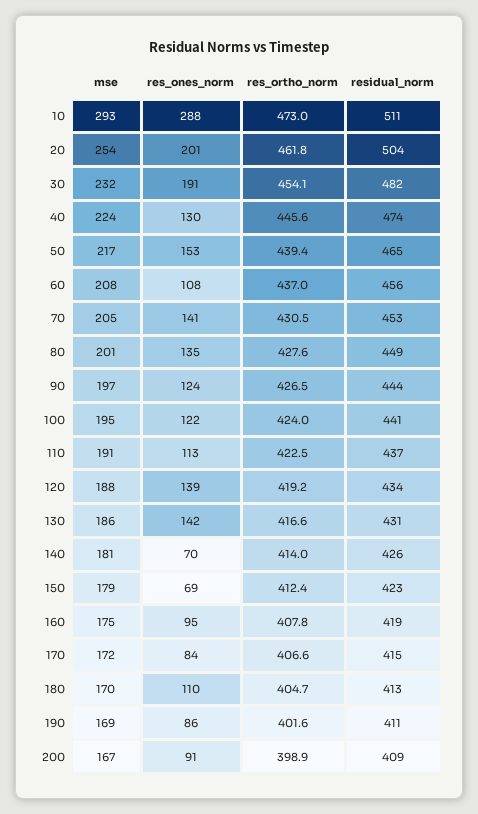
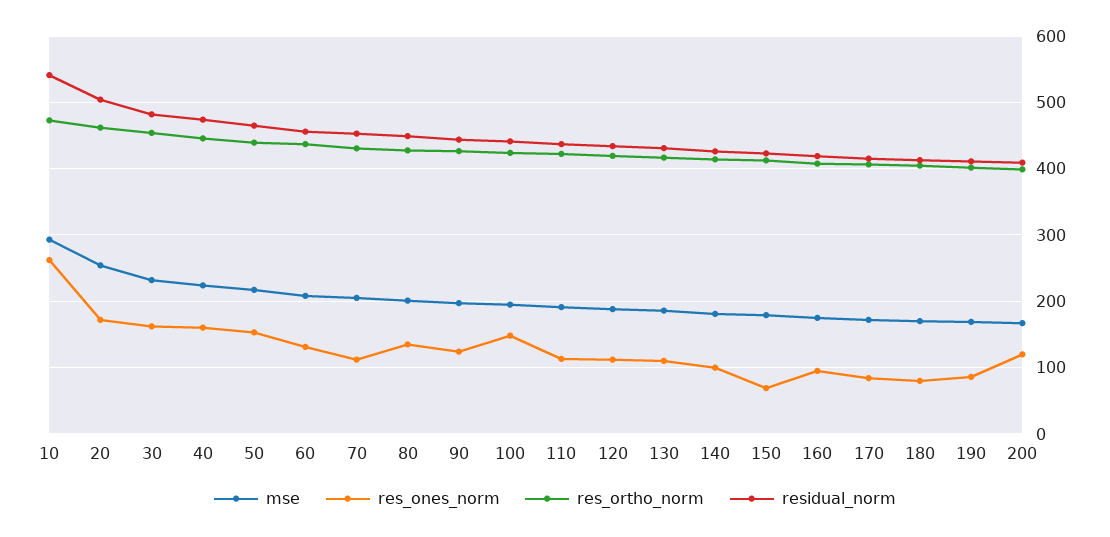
res_ones_norm, 10: 288 -> 260
residual_norm, 10: 511 -> 540
res_ones_norm, 20: 201 -> 170
res_ones_norm, 30: 191 -> 160
res_ones_norm, 40: 130 -> 160
res_ones_norm, 60: 108 -> 130
res_ones_norm, 70: 141 -> 110
res_ones_norm, 100: 122 -> 150
res_ones_norm, 120: 139 -> 110
res_ones_norm, 130: 142 -> 110
res_ones_norm, 140: 70 -> 100
res_ones_norm, 180: 110 -> 80
res_ones_norm, 200: 91 -> 120

